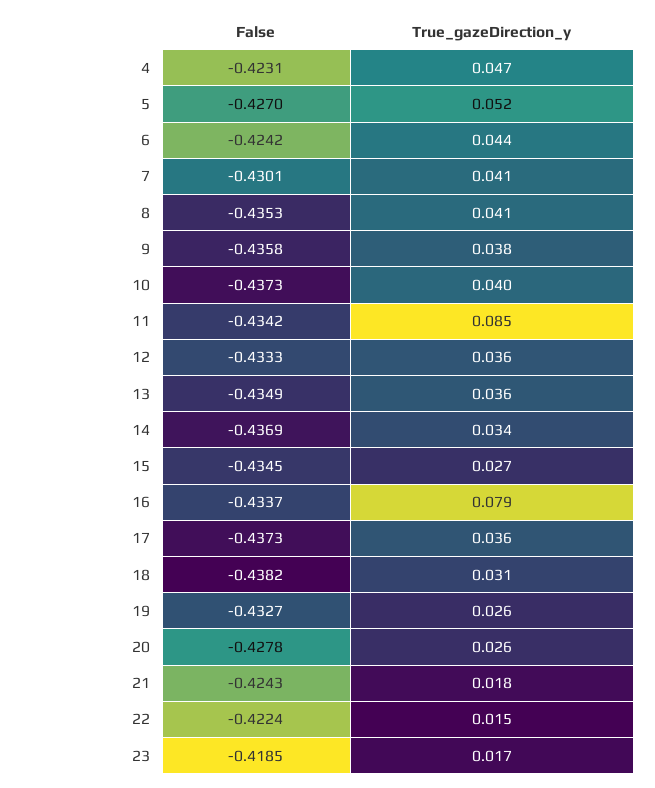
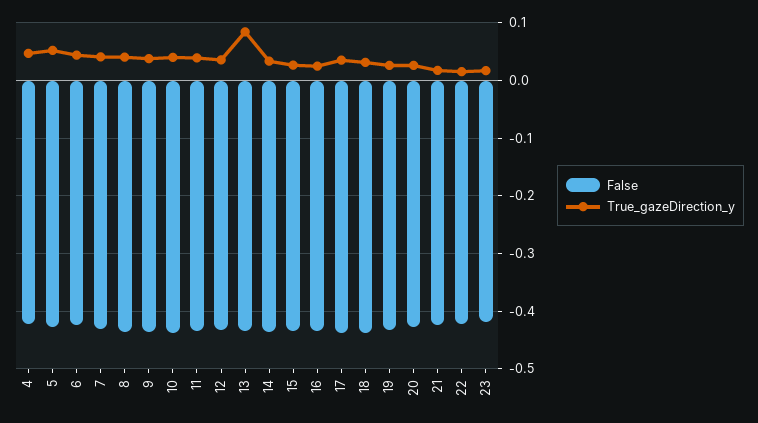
True_gazeDirection_y, 11: 0.085 -> 0.04
True_gazeDirection_y, 13: 0.036 -> 0.08
True_gazeDirection_y, 16: 0.079 -> 0.02

